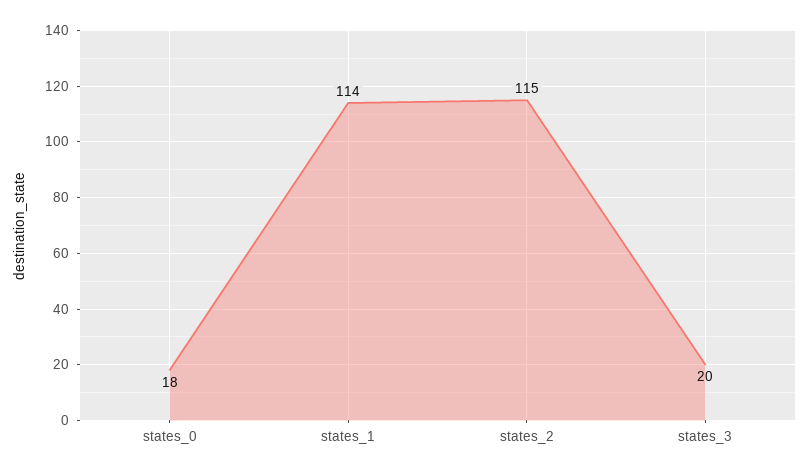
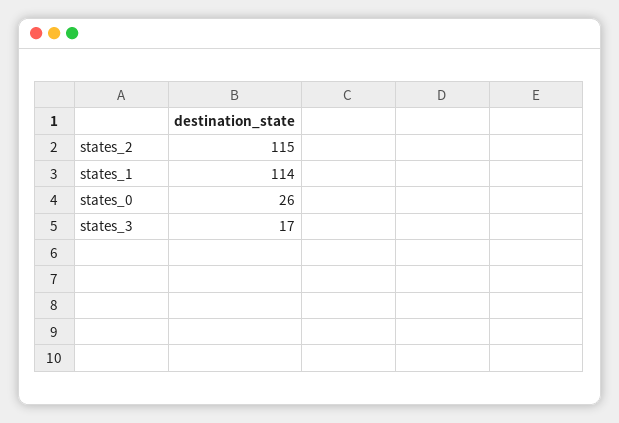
states_0: 18 -> 26
states_3: 20 -> 17

